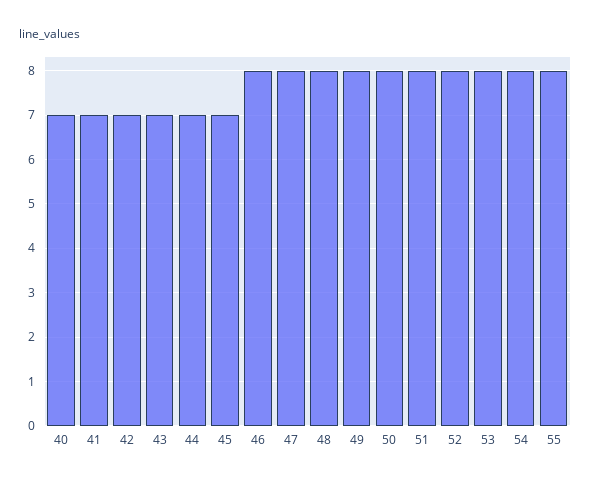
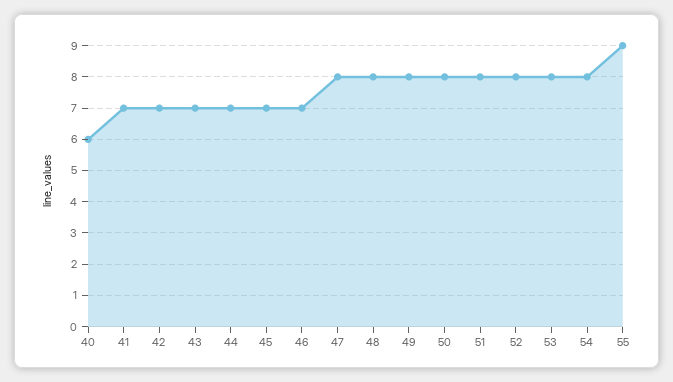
40: 7 -> 6
46: 8 -> 7
55: 8 -> 9

